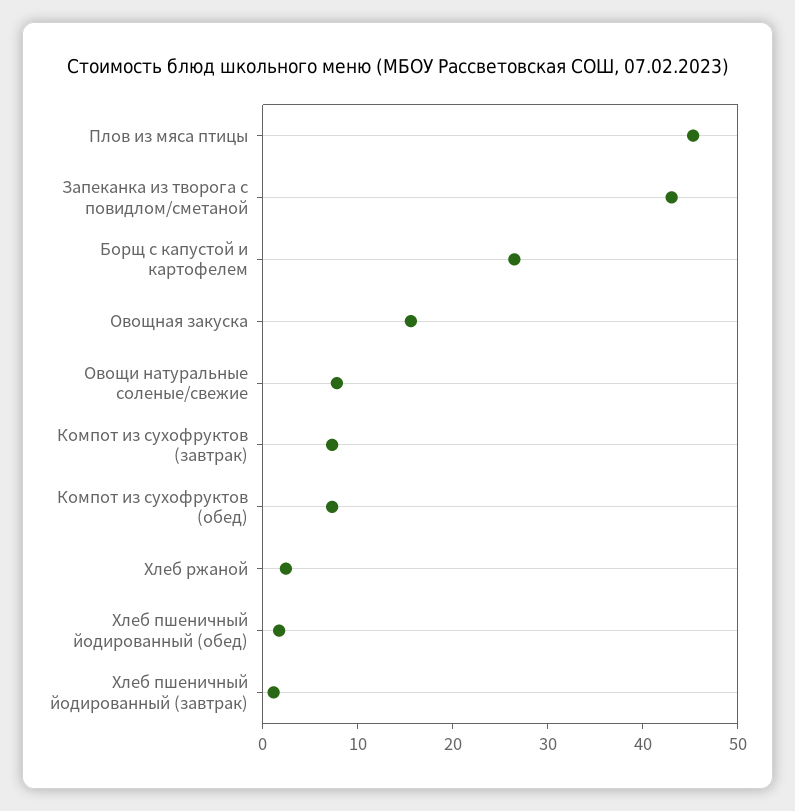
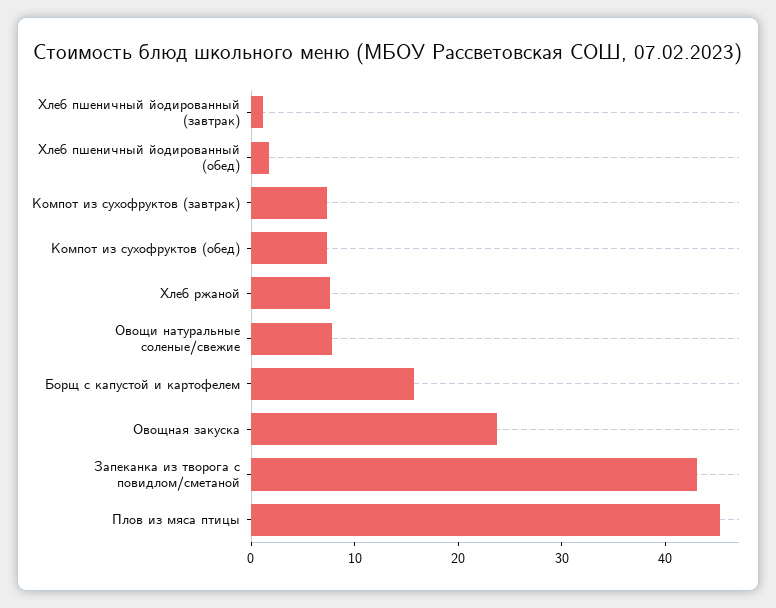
Борщ с капустой и картофелем: 26 -> 16
Овощная закуска: 16 -> 24
Хлеб ржаной: 2 -> 8

